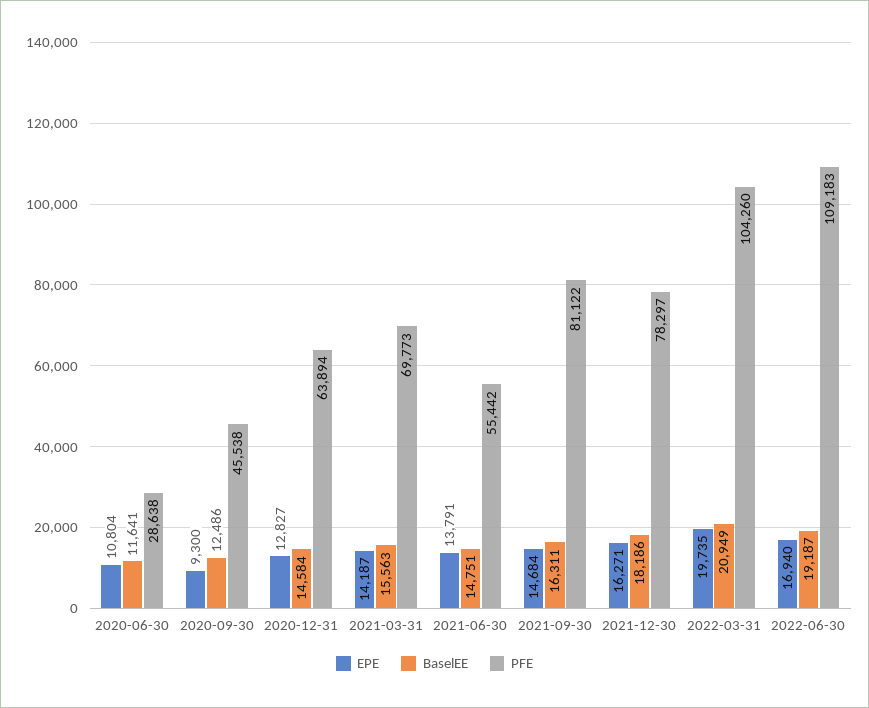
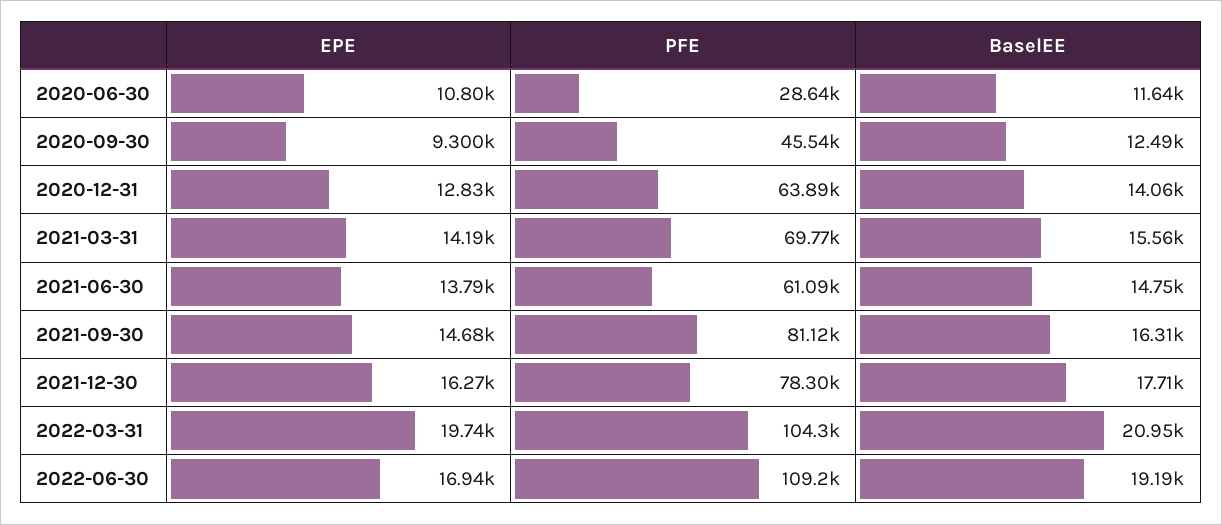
BaselEE, 2020-12-31: 14584 -> 14060
PFE, 2021-06-30: 55442 -> 61090
BaselEE, 2021-12-30: 18186 -> 17710

